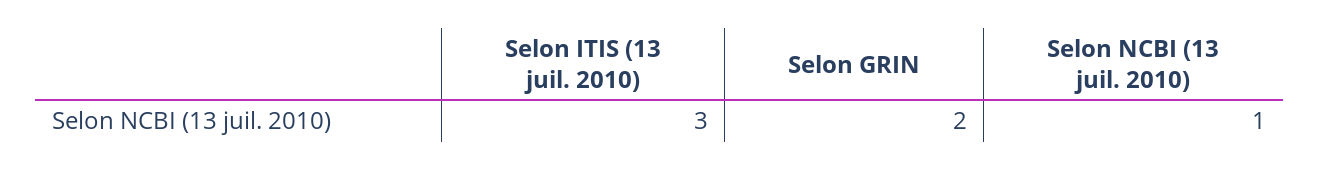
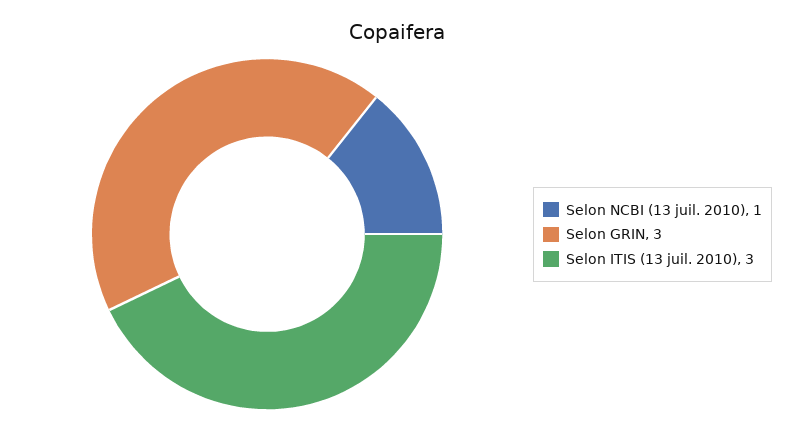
Selon GRIN: 2 -> 3

